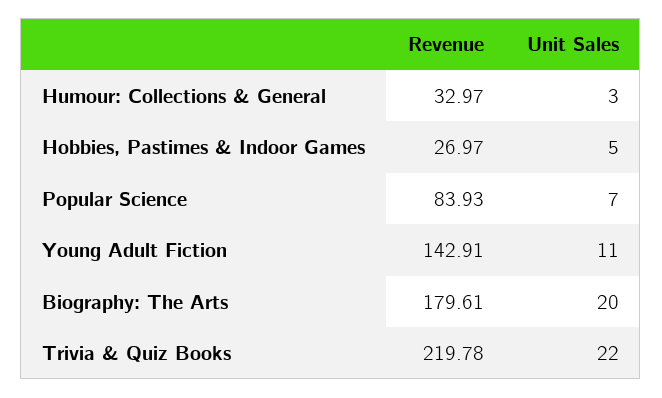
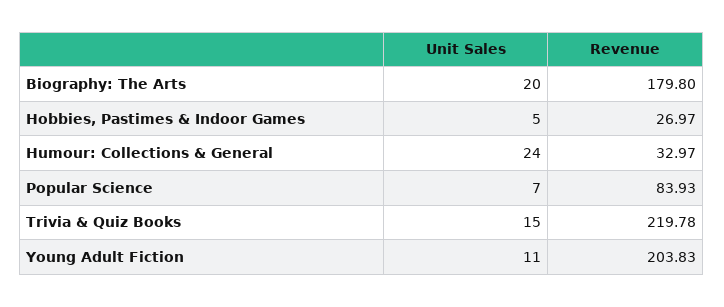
Unit Sales, Humour: Collections & General: 3 -> 24
Revenue, Young Adult Fiction: 142.91 -> 203.83
Revenue, Biography: The Arts: 179.61 -> 179.8
Unit Sales, Trivia & Quiz Books: 22 -> 15

